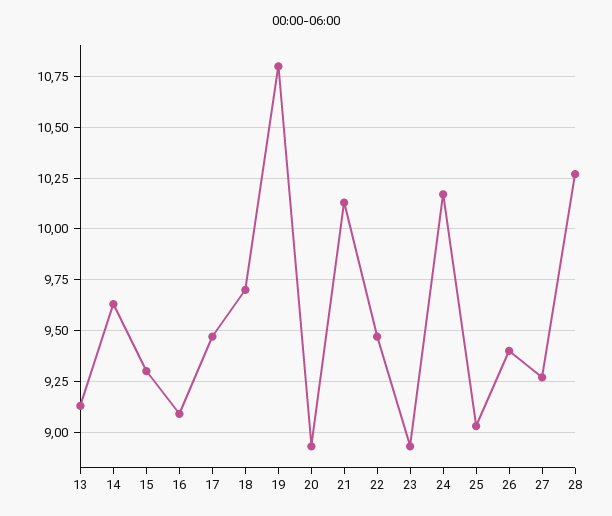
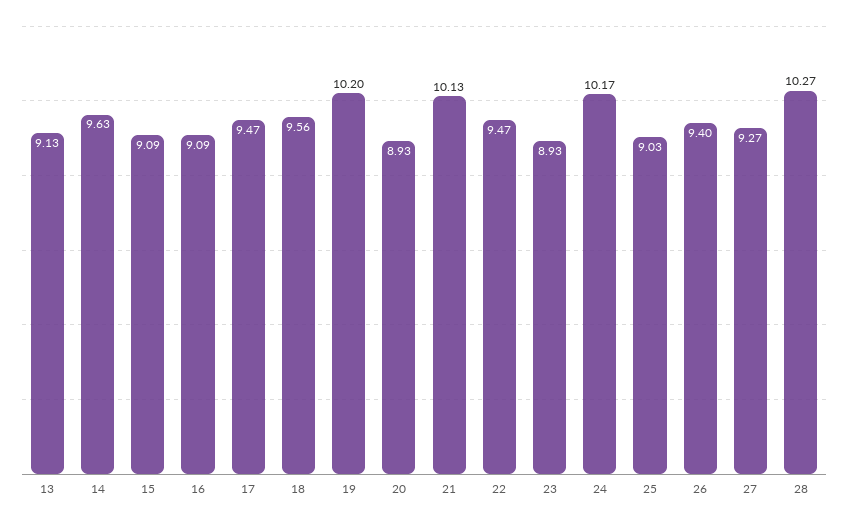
15: 9.3 -> 9.09
18: 9.7 -> 9.56
19: 10.8 -> 10.2

